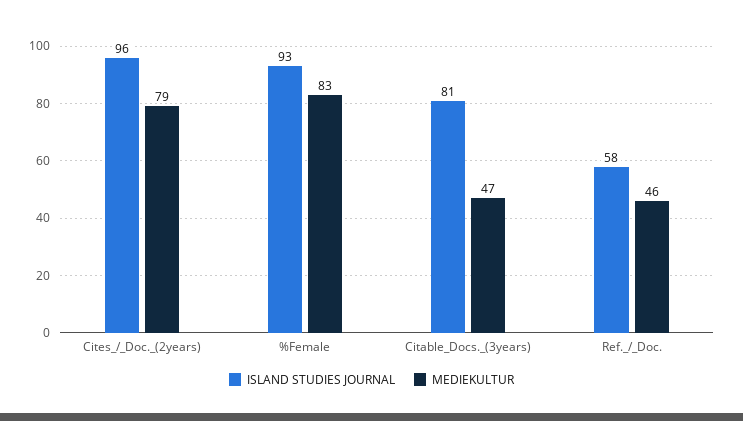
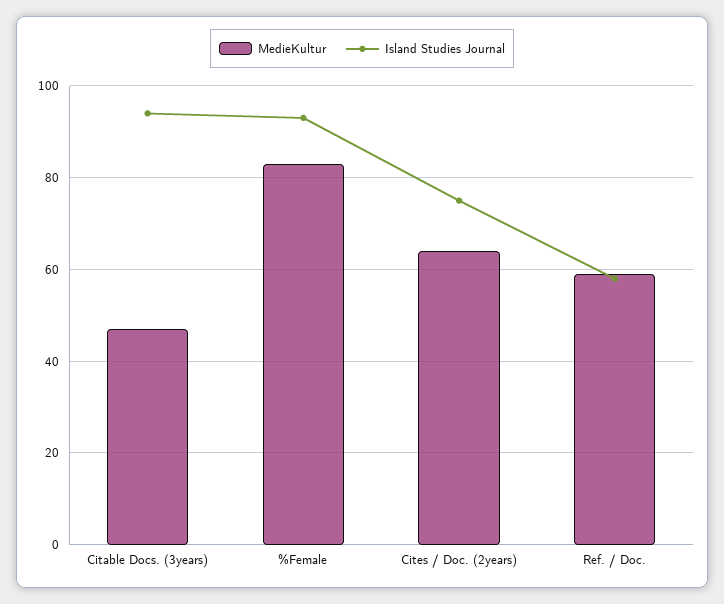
ISLAND STUDIES JOURNAL, Cites_/_Doc._(2years): 96 -> 75
MEDIEKULTUR, Cites_/_Doc._(2years): 79 -> 65
ISLAND STUDIES JOURNAL, Citable_Docs._(3years): 81 -> 95
MEDIEKULTUR, Ref._/_Doc.: 46 -> 60

